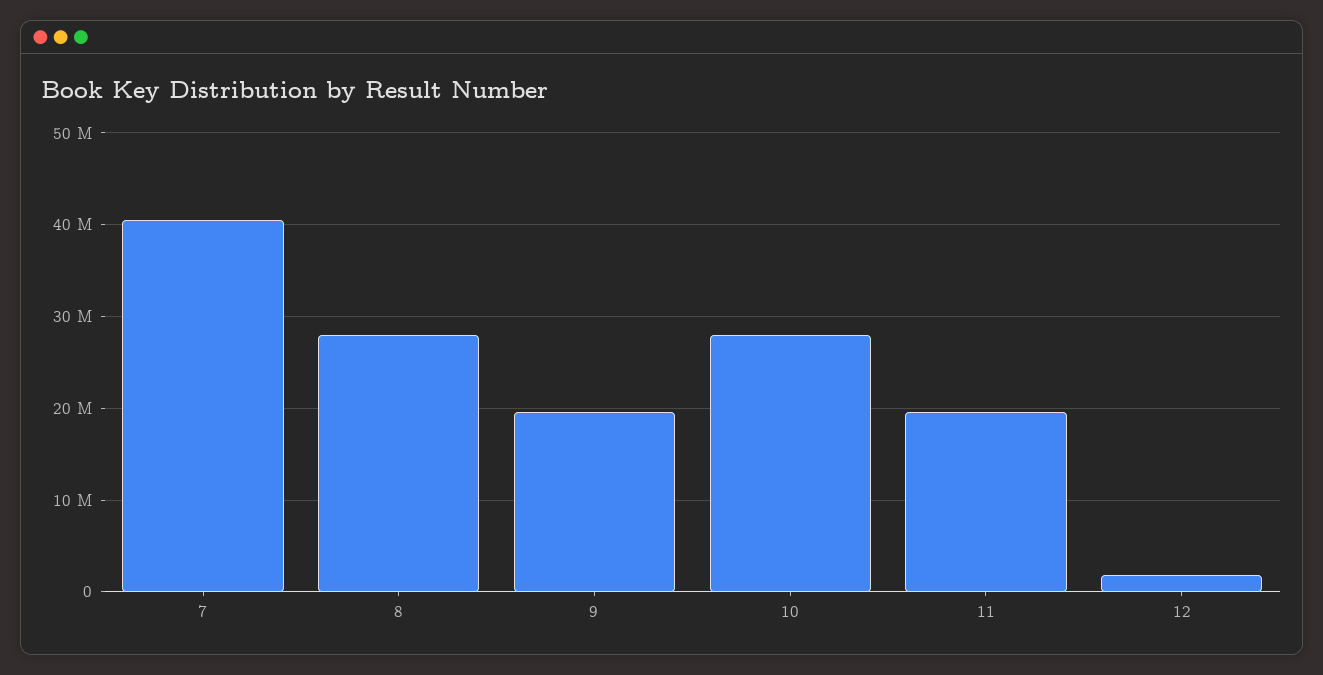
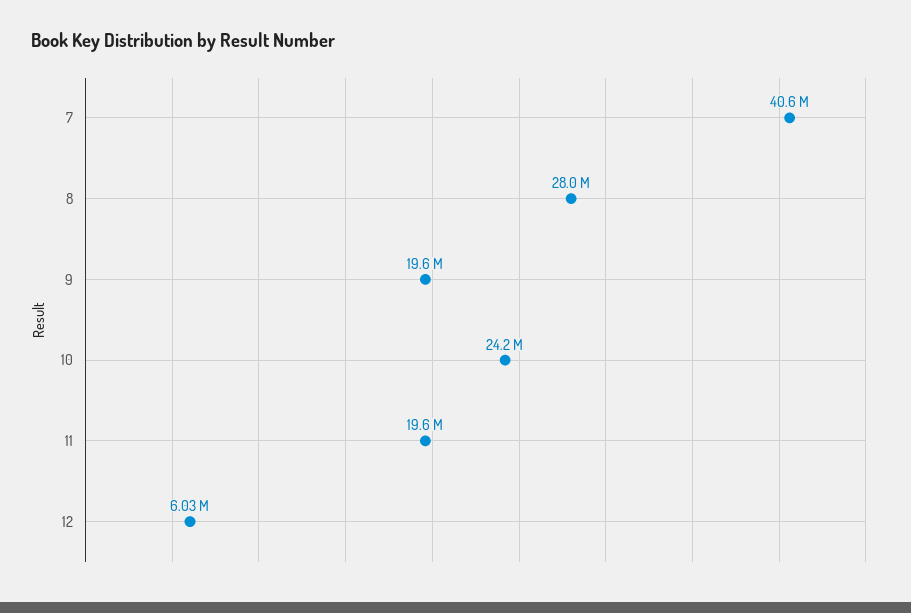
10: 28000000 -> 24200000
12: 2000000 -> 6030000

